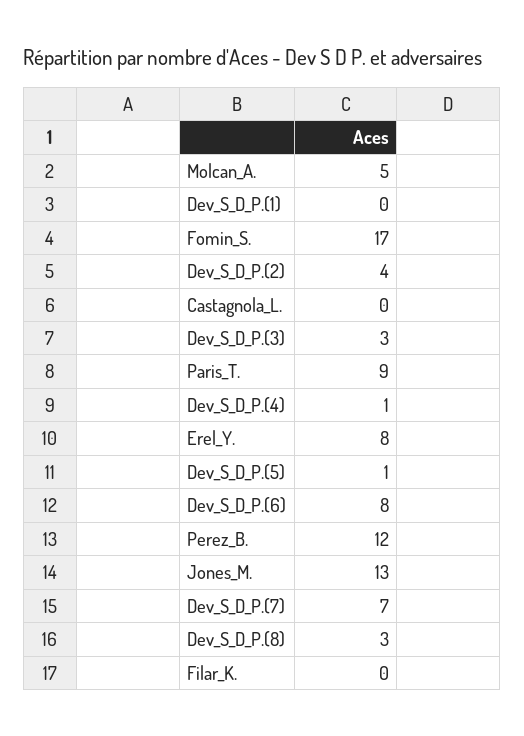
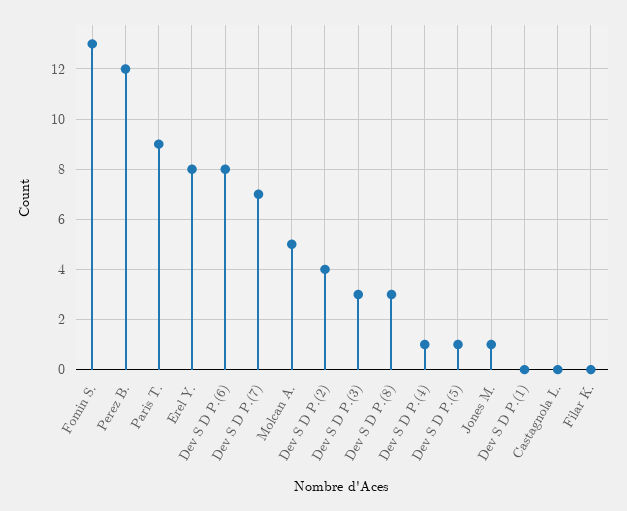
Fomin_S.: 17 -> 13
Jones_M.: 13 -> 1

